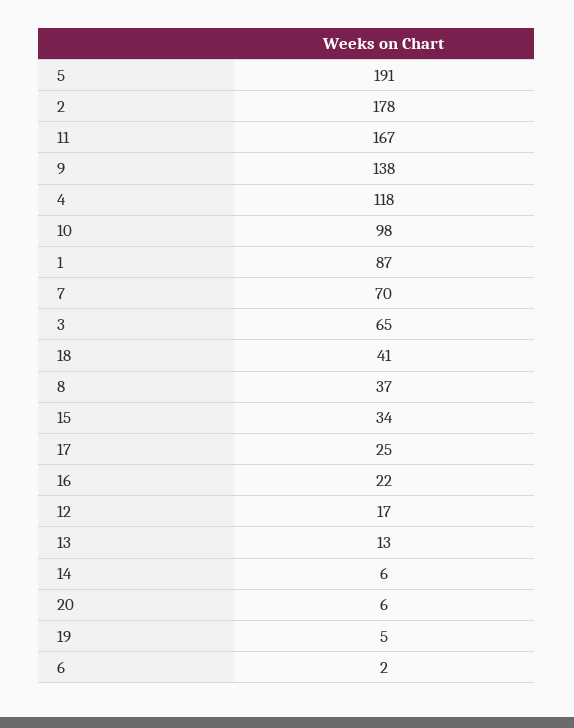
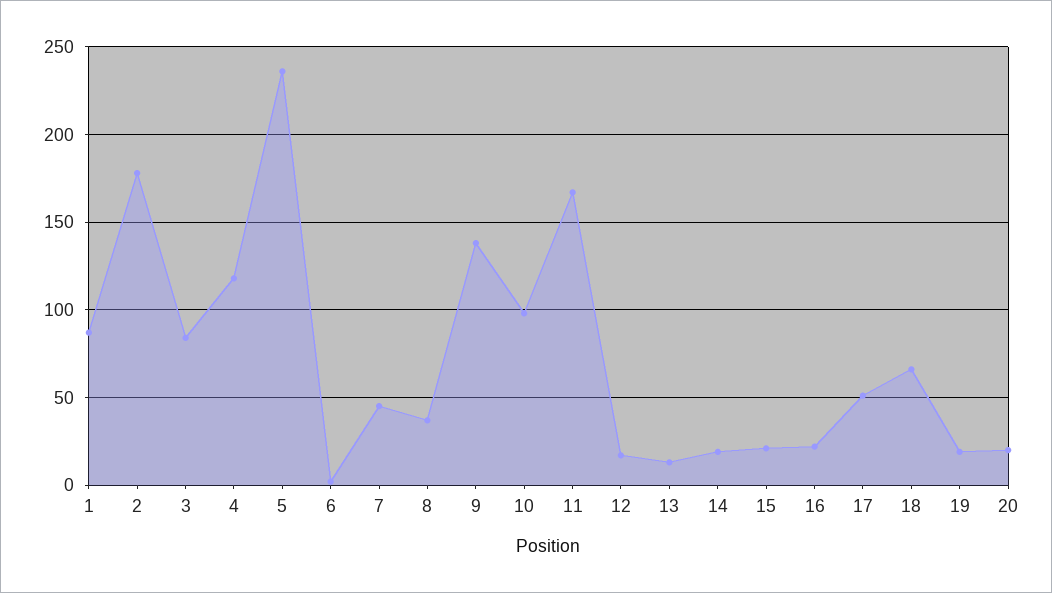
5: 191 -> 235
7: 70 -> 45
3: 65 -> 85
18: 41 -> 65
15: 34 -> 20
17: 25 -> 50
14: 6 -> 20
20: 6 -> 20
19: 5 -> 20

